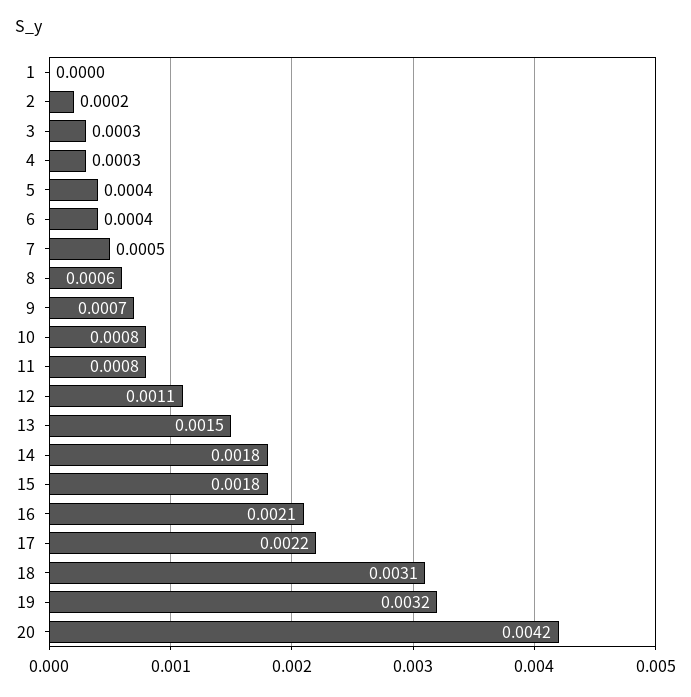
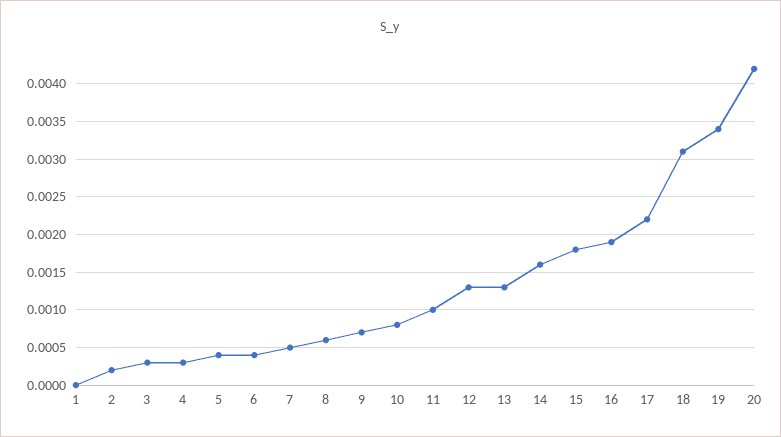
11: 0.0008 -> 0.001
12: 0.0011 -> 0.0013
13: 0.0015 -> 0.0013
14: 0.0018 -> 0.0016
16: 0.0021 -> 0.0019
19: 0.0032 -> 0.0034

